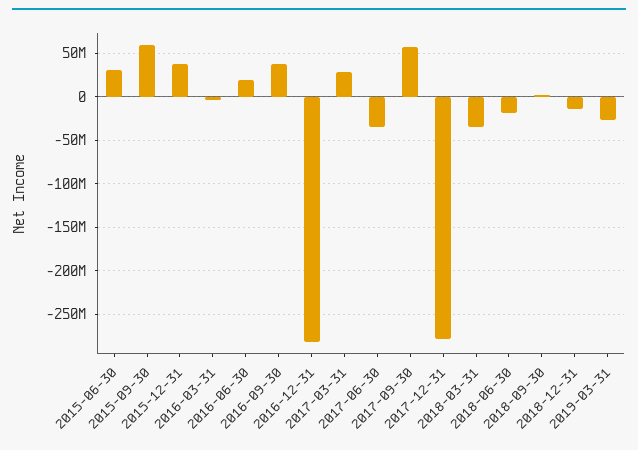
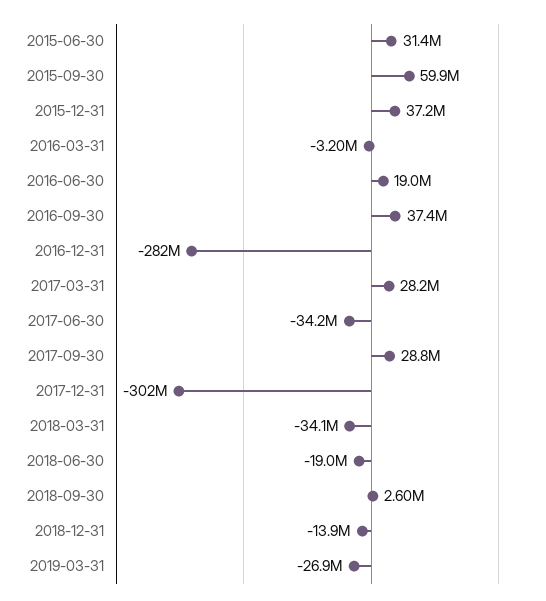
2017-09-30: 60000000 -> 28800000
2017-12-31: -280000000 -> -302000000

